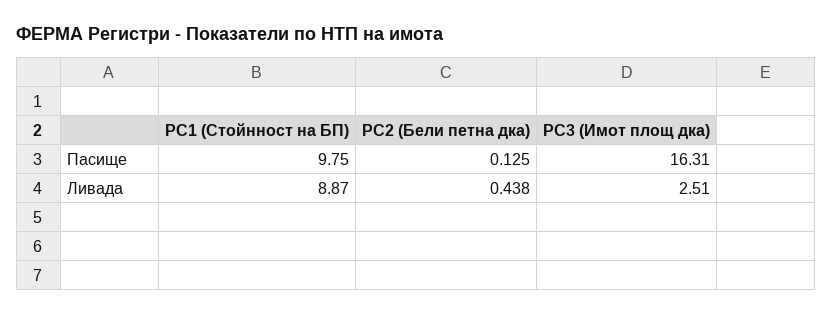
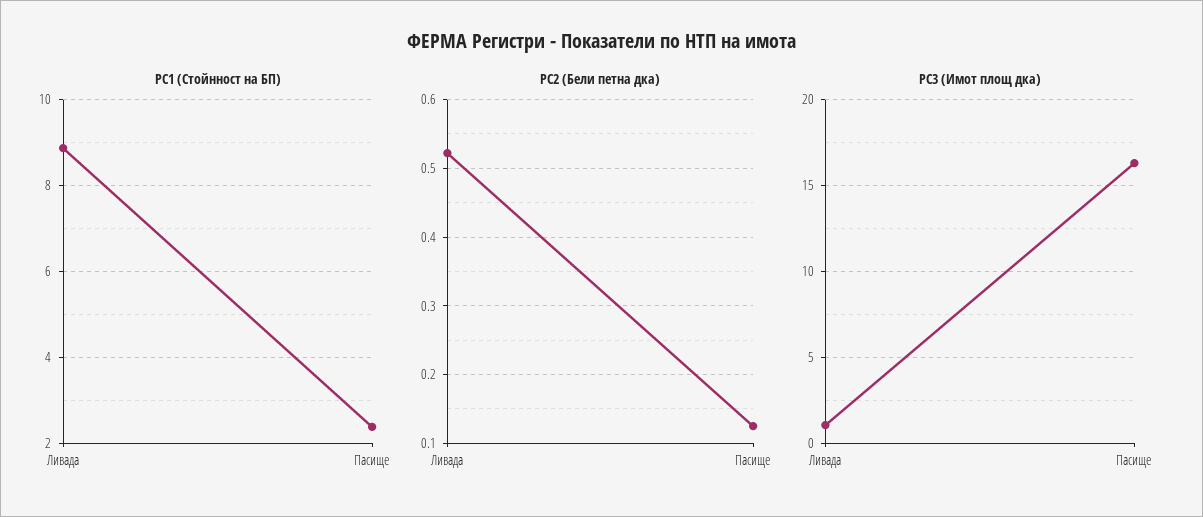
PC1 (Стойнност на БП), Пасище: 9.75 -> 2.4
PC2 (Бели петна дка), Ливада: 0.438 -> 0.52
PC3 (Имот площ дка), Ливада: 2.51 -> 1

